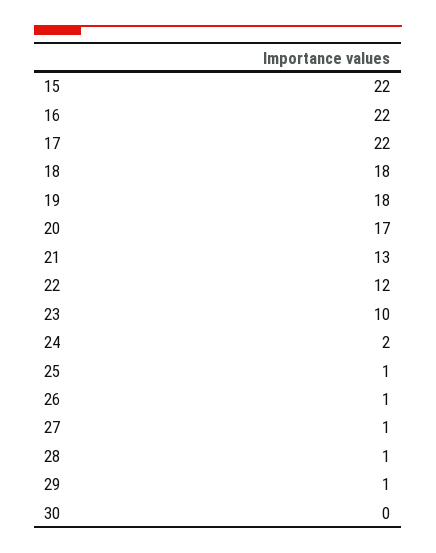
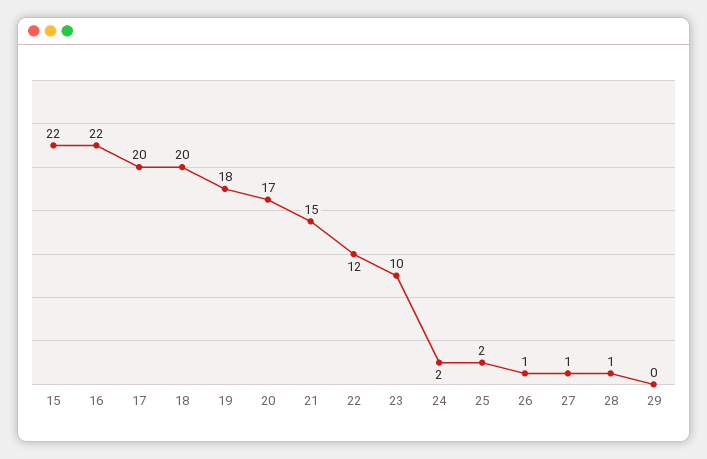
17: 22 -> 20
18: 18 -> 20
21: 13 -> 15
25: 1 -> 2
29: 1 -> 0
30: 0 -> none

